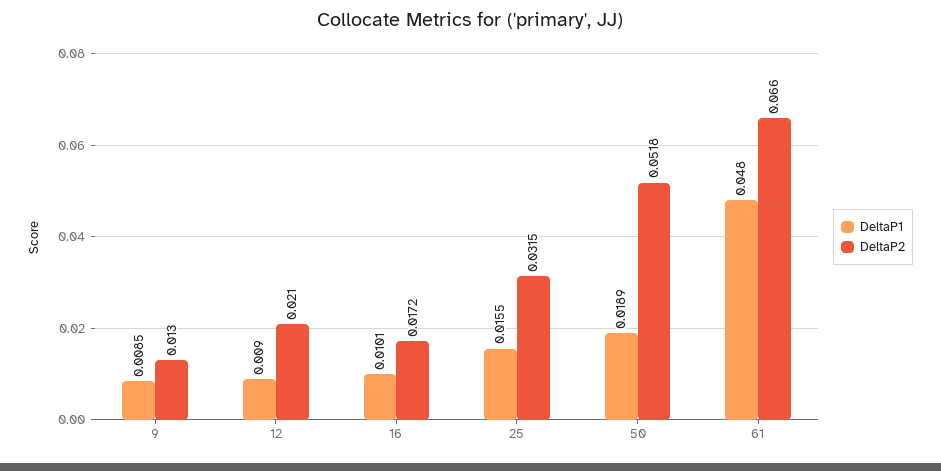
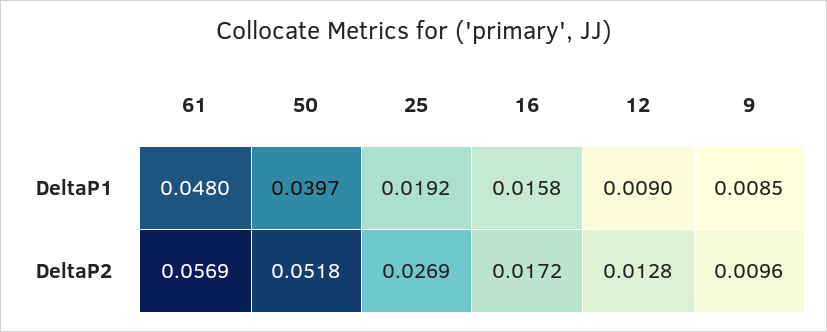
DeltaP2, 9: 0.013 -> 0.0096
DeltaP2, 12: 0.021 -> 0.0128
DeltaP1, 16: 0.0101 -> 0.0158
DeltaP1, 25: 0.0155 -> 0.0192
DeltaP2, 25: 0.0315 -> 0.0269
DeltaP1, 50: 0.0189 -> 0.0397
DeltaP2, 61: 0.066 -> 0.0569

